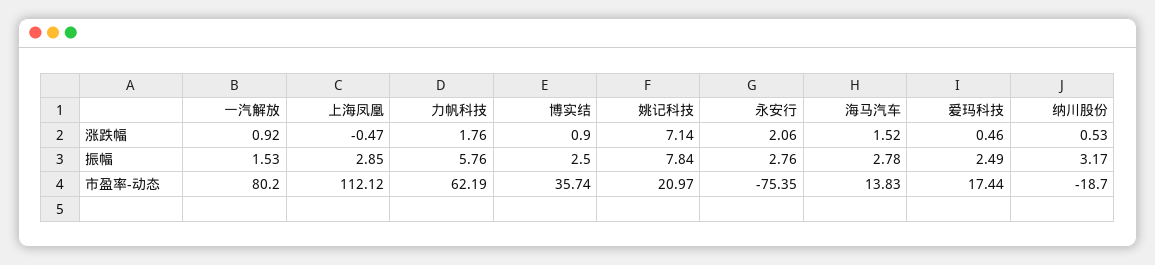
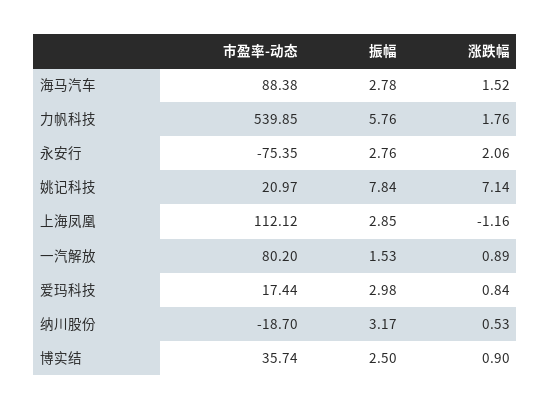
一汽解放, 涨跌幅: 0.92 -> 0.89
上海凤凰, 涨跌幅: -0.47 -> -1.16
爱玛科技, 涨跌幅: 0.46 -> 0.84
爱玛科技, 振幅: 2.49 -> 2.98
力帆科技, 市盈率-动态: 62.19 -> 539.85
海马汽车, 市盈率-动态: 13.83 -> 88.38

